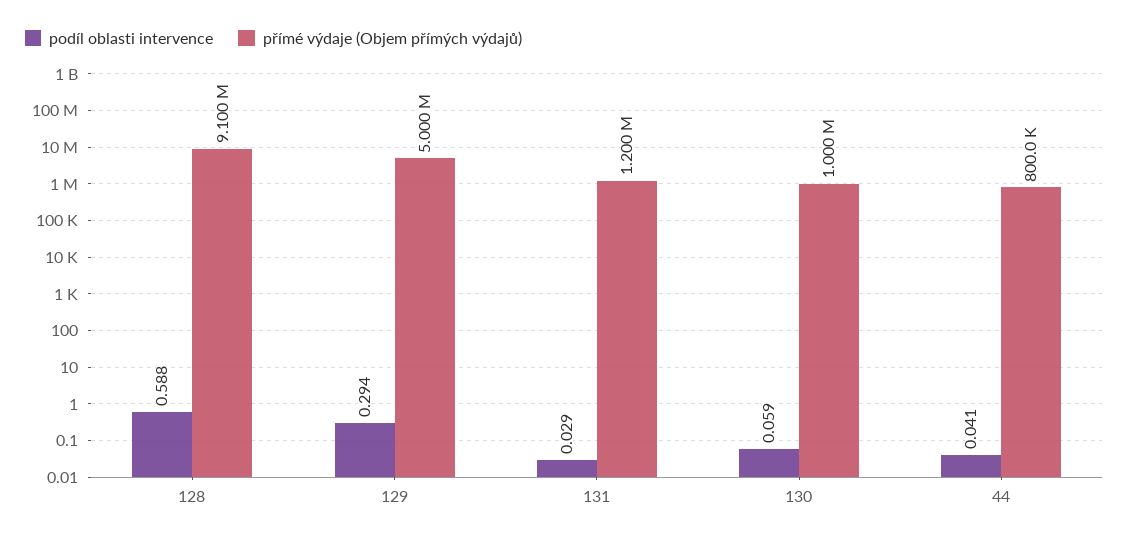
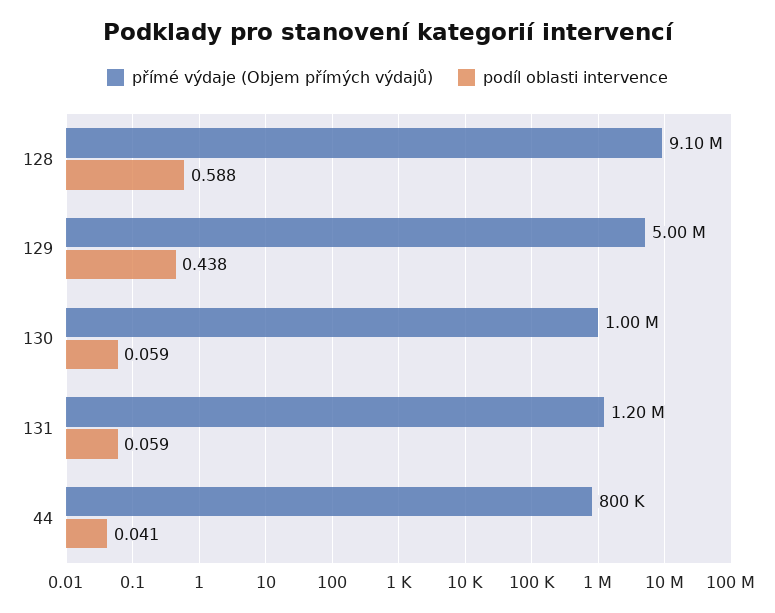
podíl oblasti intervence, 129: 0.294 -> 0.438
podíl oblasti intervence, 131: 0.029 -> 0.059

